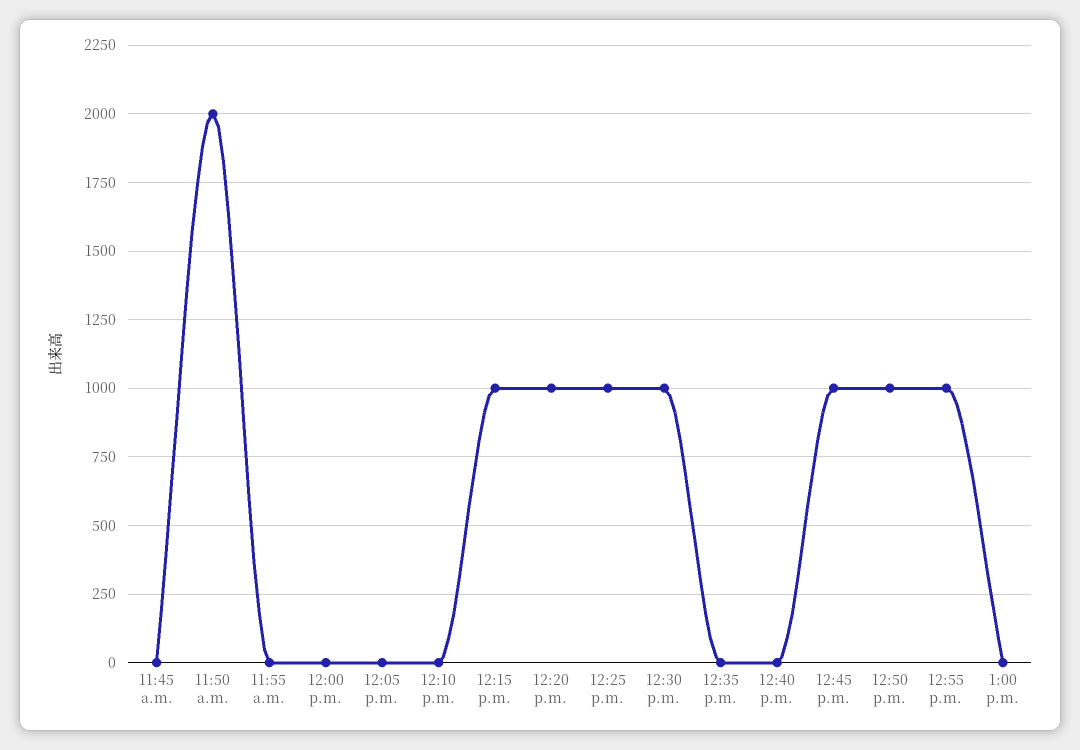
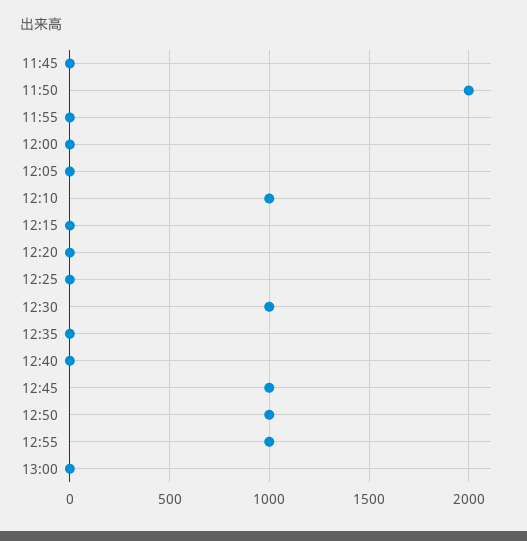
12:10 p.m.: 0 -> 1000
12:15 p.m.: 1000 -> 0
12:20 p.m.: 1000 -> 0
12:25 p.m.: 1000 -> 0

